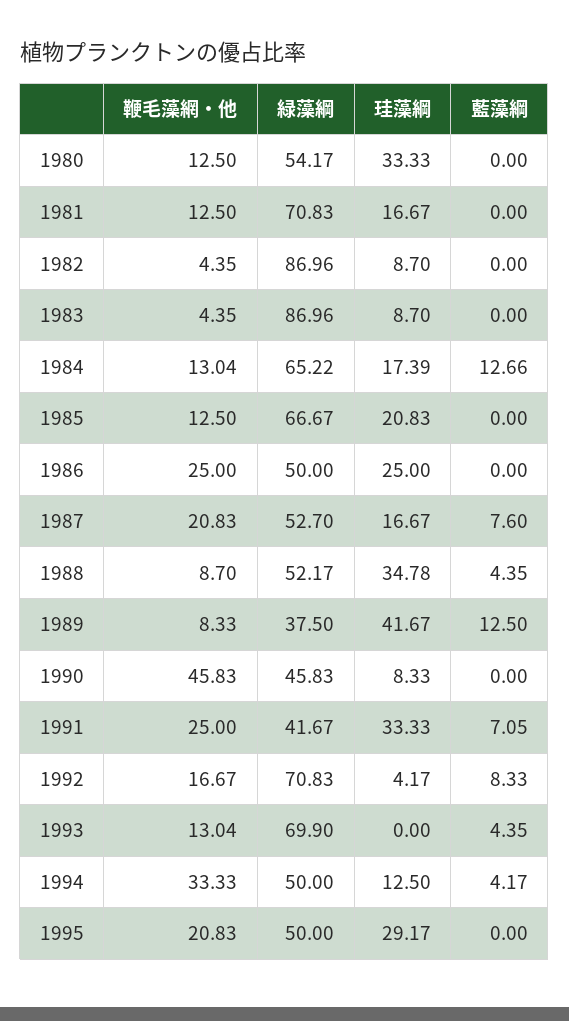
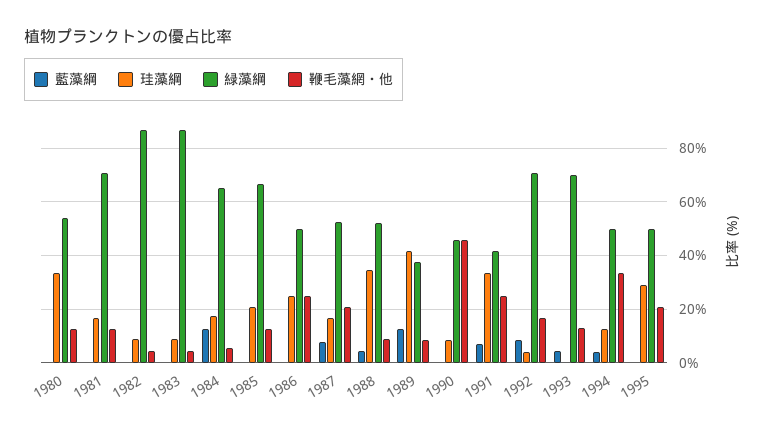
鞭毛藻網・他, 1984: 13.04 -> 5

